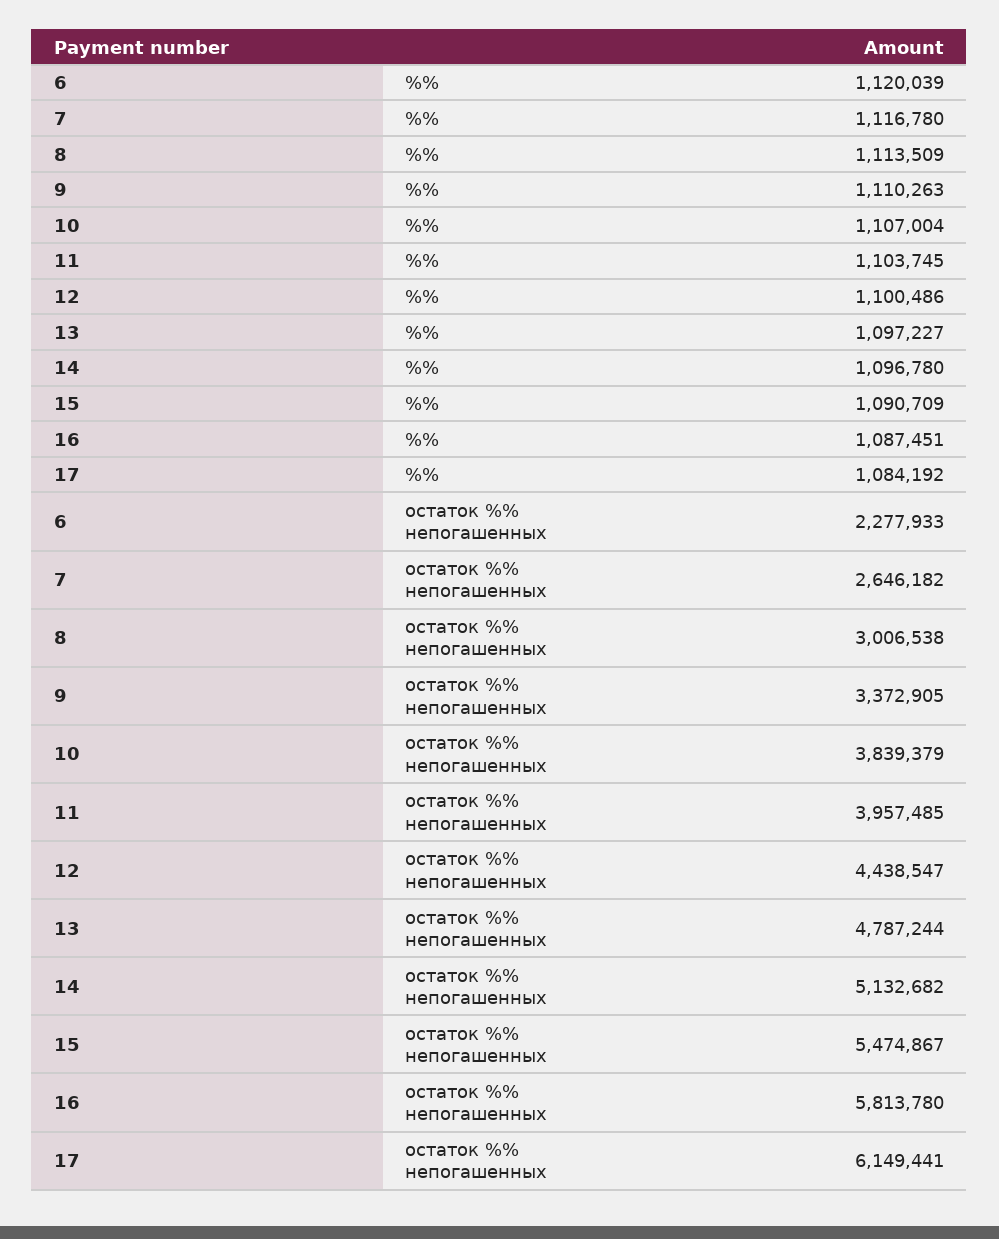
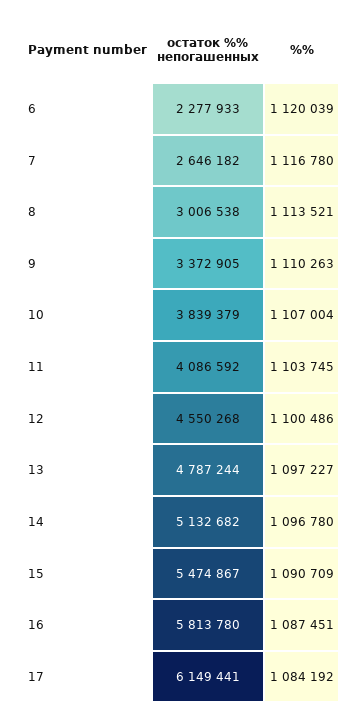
8, %%: 1113509 -> 1113521
11, остаток %% непогашенных: 3957485 -> 4086592
12, остаток %% непогашенных: 4438547 -> 4550268

